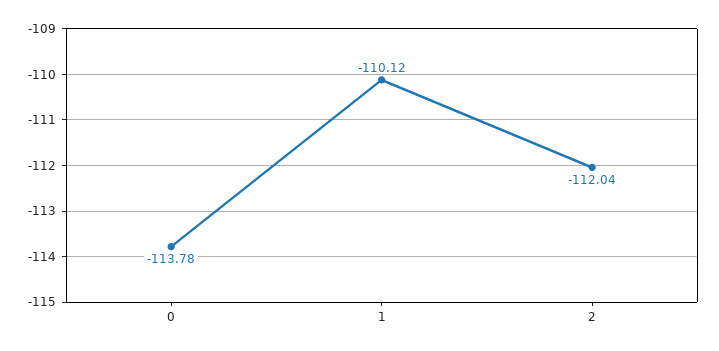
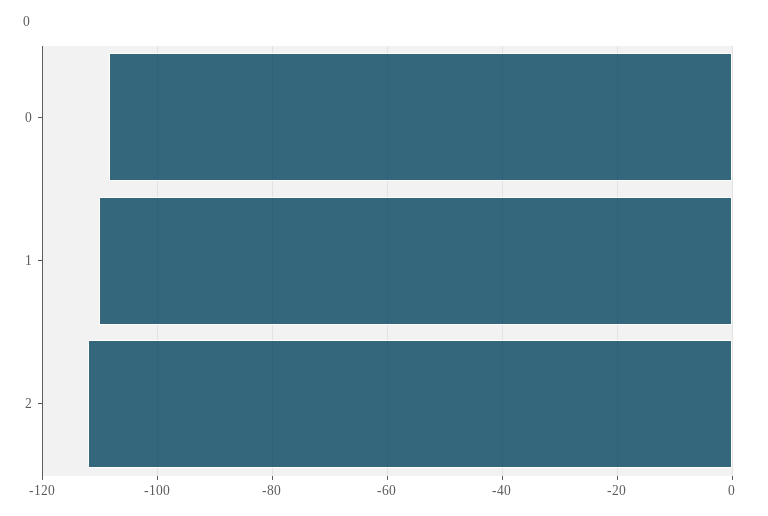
0: -113.78 -> -108

